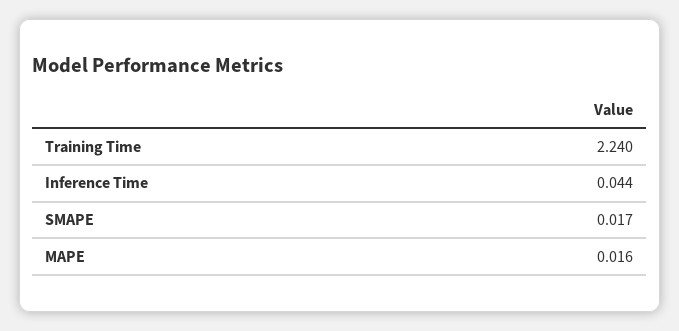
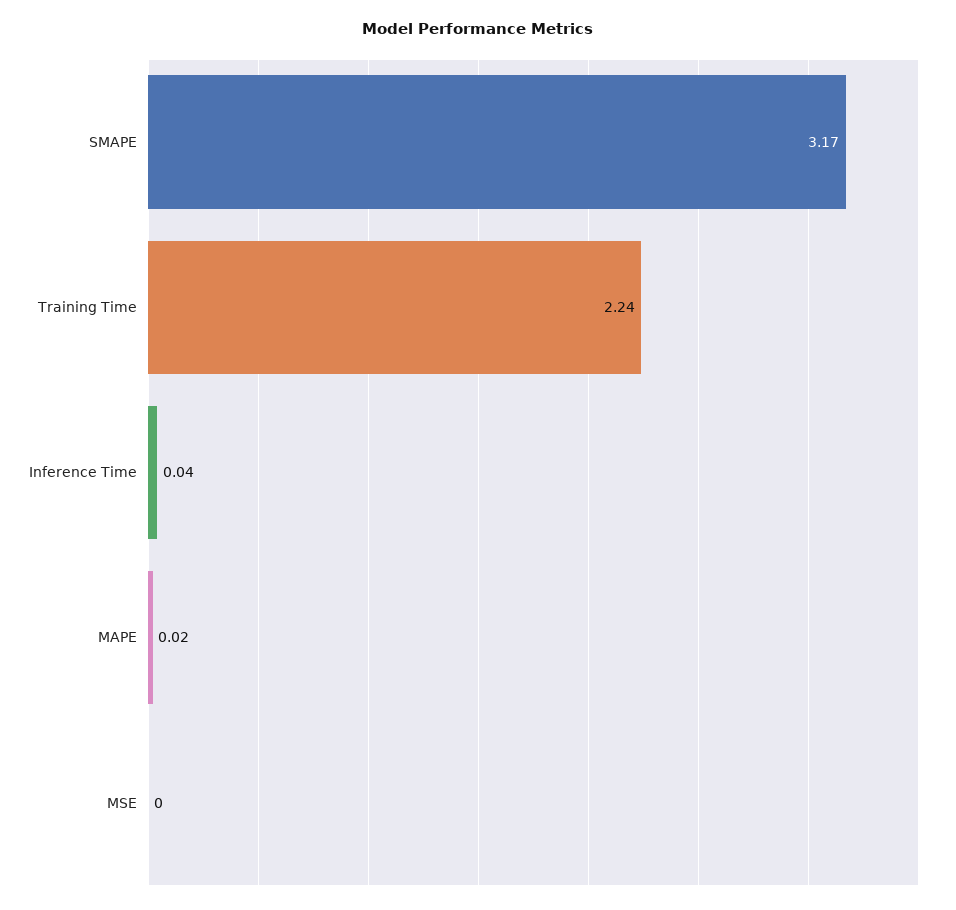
SMAPE: 0.017 -> 3.17
MSE: none -> 0

